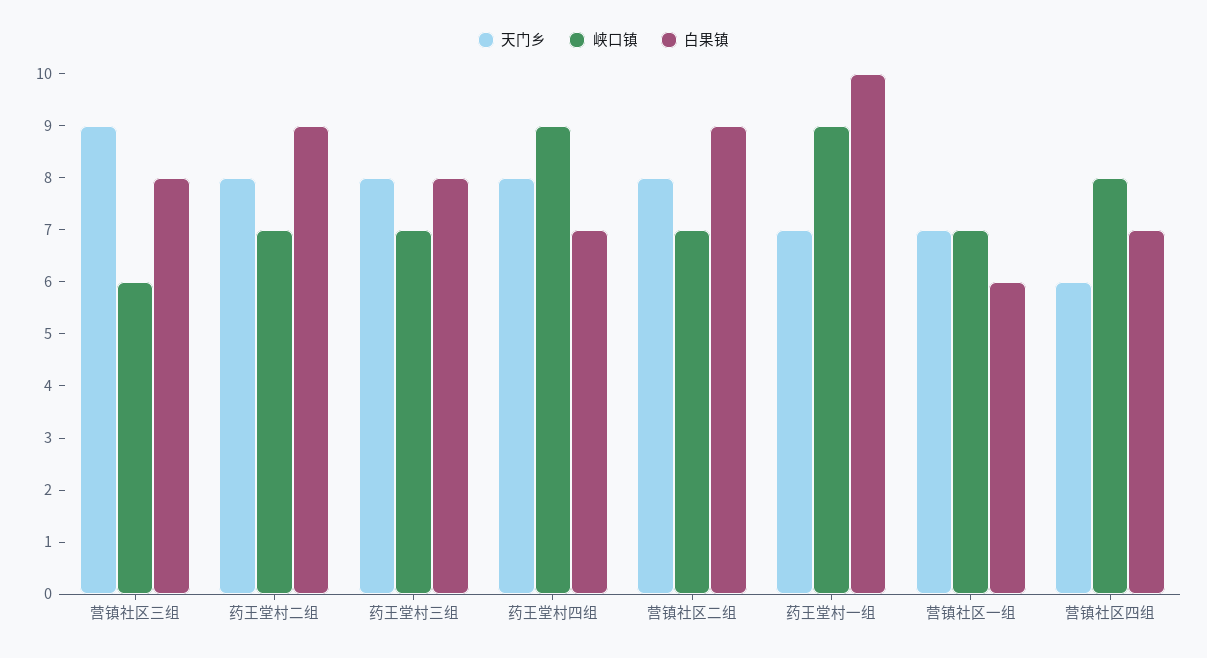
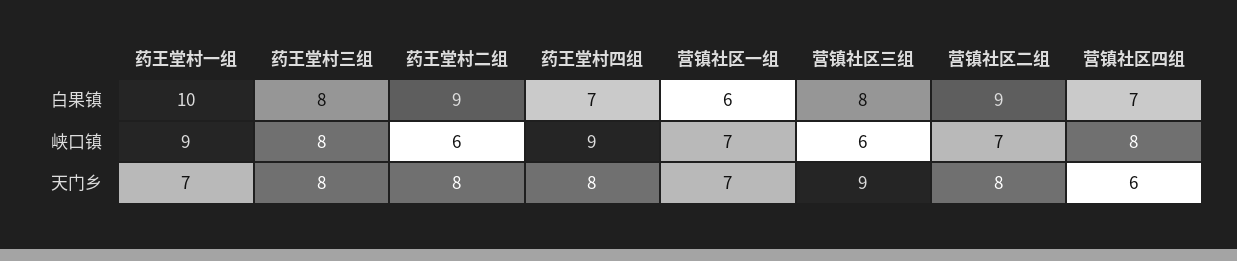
峡口镇, 药王堂村二组: 7 -> 6
峡口镇, 药王堂村三组: 7 -> 8

